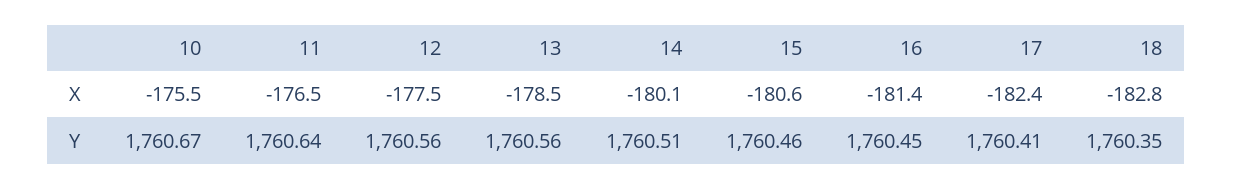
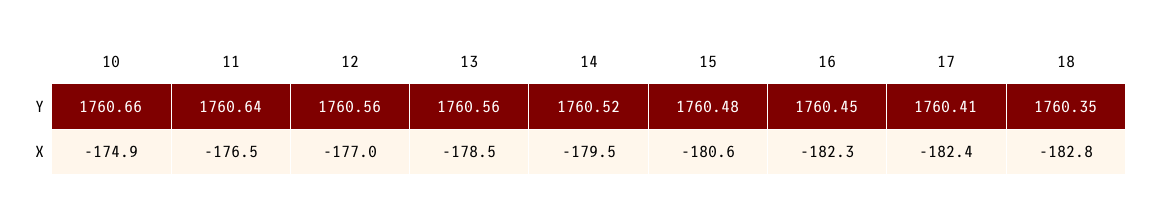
10, X: -175.5 -> -174.9
12, X: -177.5 -> -177
14, X: -180.1 -> -179.5
16, X: -181.4 -> -182.3
10, Y: 1760.67 -> 1760.66
14, Y: 1760.51 -> 1760.52
15, Y: 1760.46 -> 1760.48

